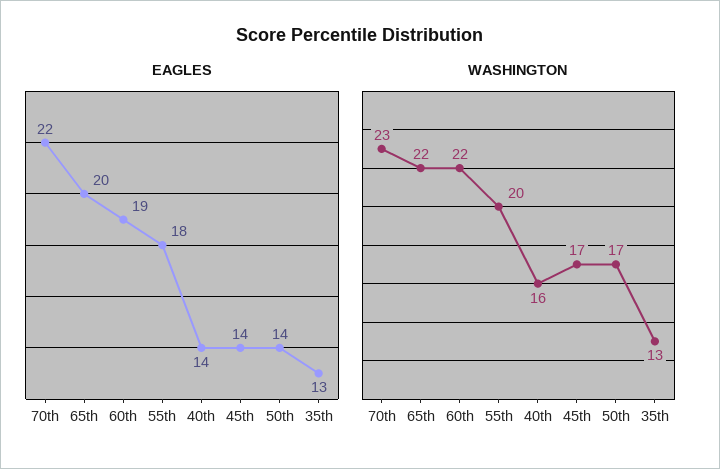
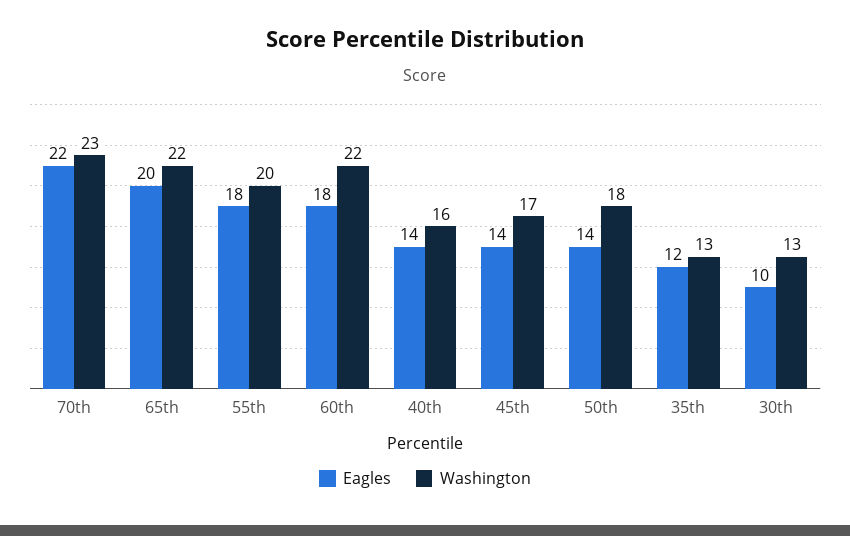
EAGLES, 60th: 19 -> 18
EAGLES, 35th: 13 -> 12
WASHINGTON, 50th: 17 -> 18
EAGLES, 30th: none -> 10
WASHINGTON, 30th: none -> 13

